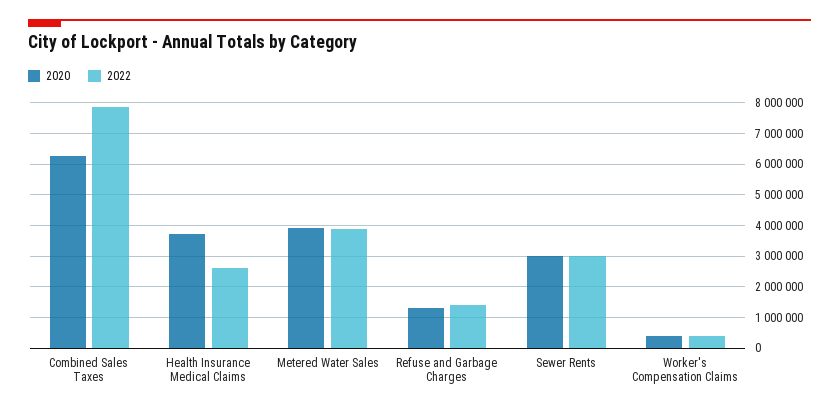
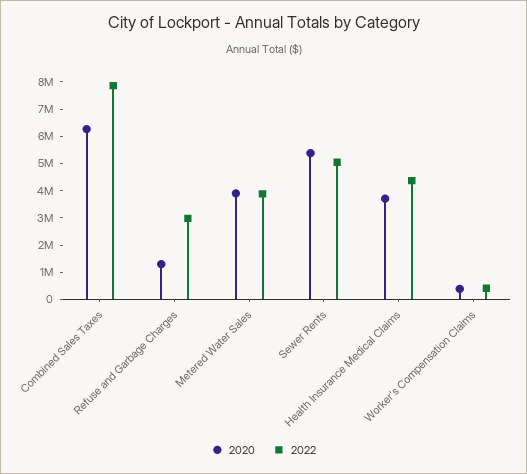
2022, Health Insurance Medical Claims: 2600000 -> 4500000
2022, Refuse and Garbage Charges: 1400000 -> 3000000
2020, Sewer Rents: 3000000 -> 5500000
2022, Sewer Rents: 3000000 -> 5000000

